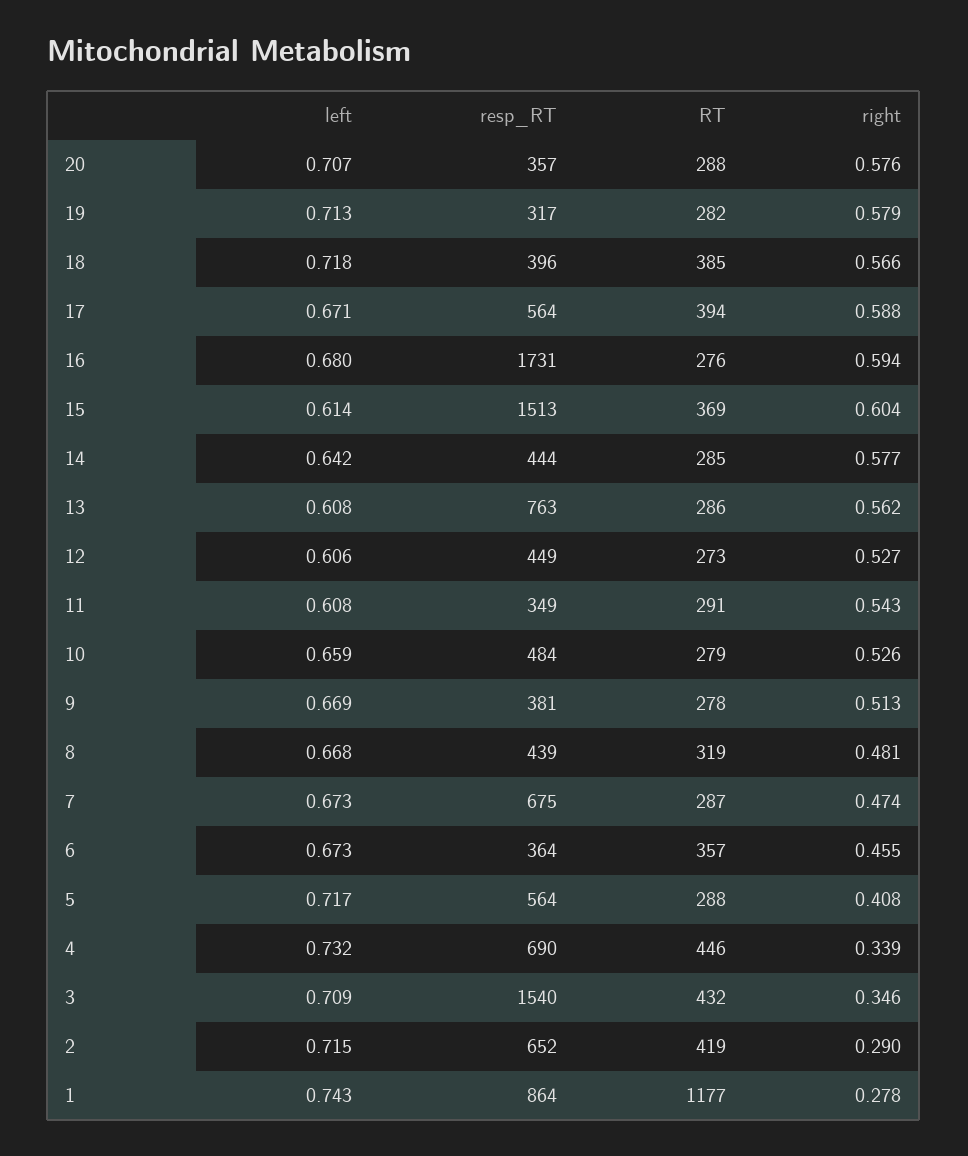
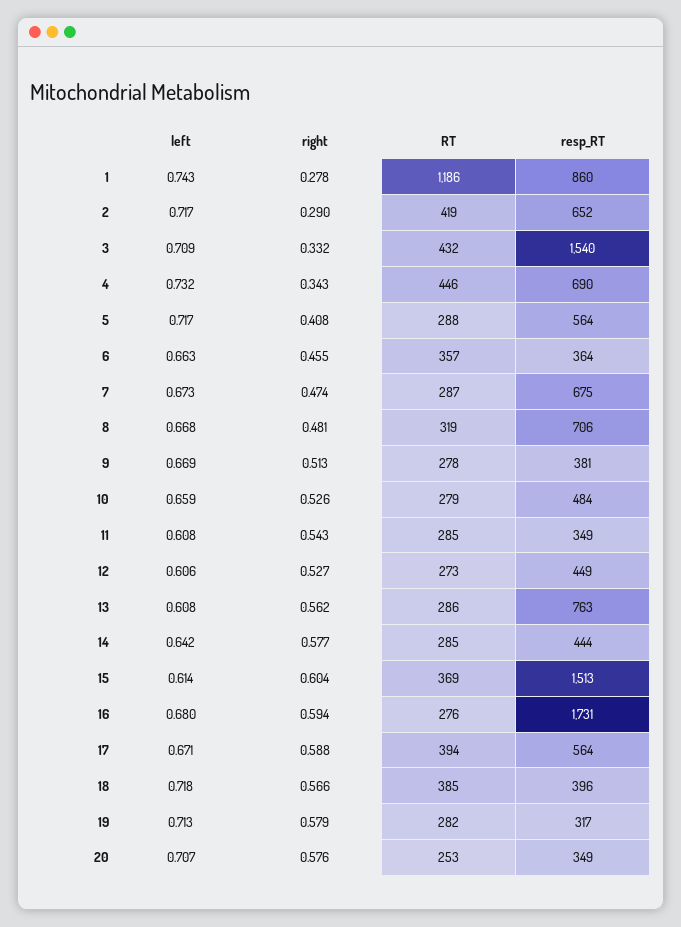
resp_RT, 20: 357 -> 349
RT, 20: 288 -> 253
RT, 11: 291 -> 285
resp_RT, 8: 439 -> 706
left, 6: 0.673 -> 0.663
right, 4: 0.339 -> 0.343
right, 3: 0.346 -> 0.332
left, 2: 0.715 -> 0.717
resp_RT, 1: 864 -> 860
RT, 1: 1177 -> 1186

